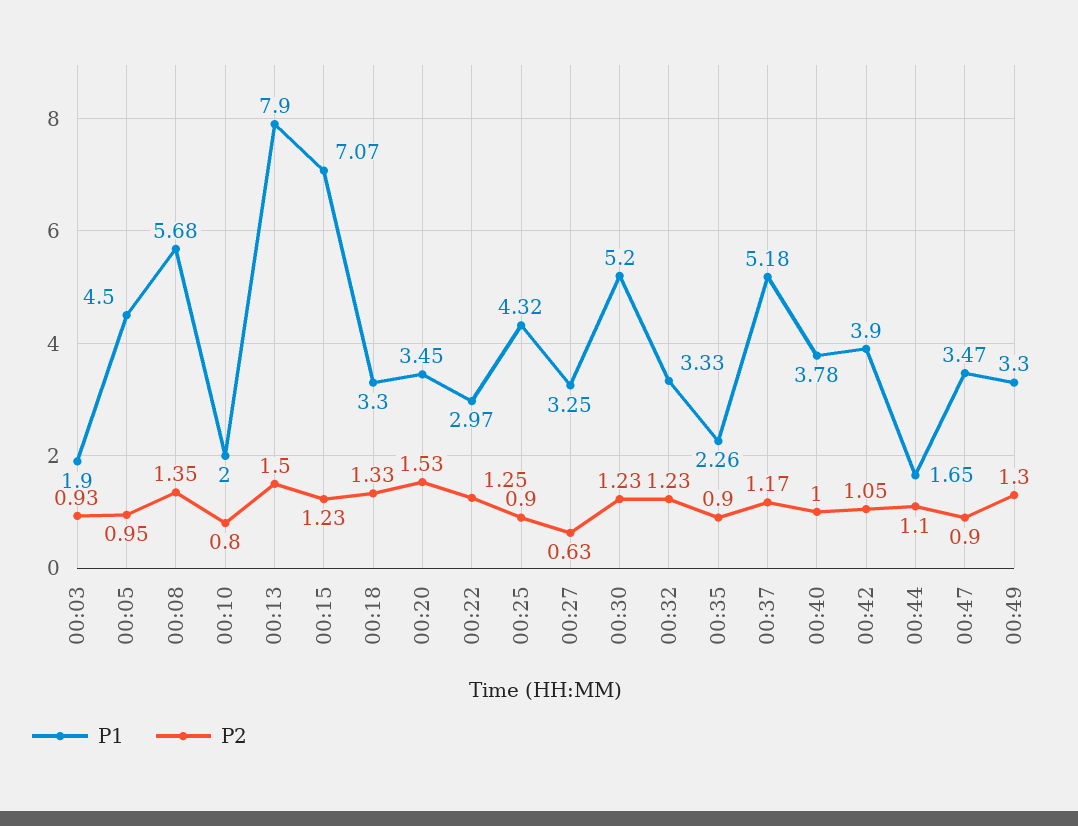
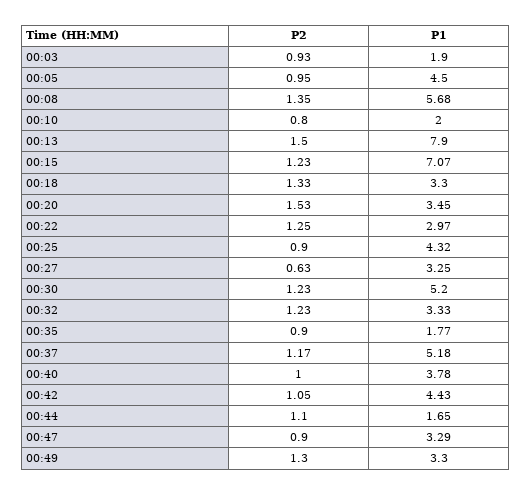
P1, 00:35: 2.26 -> 1.77
P1, 00:42: 3.9 -> 4.43
P1, 00:47: 3.47 -> 3.29

